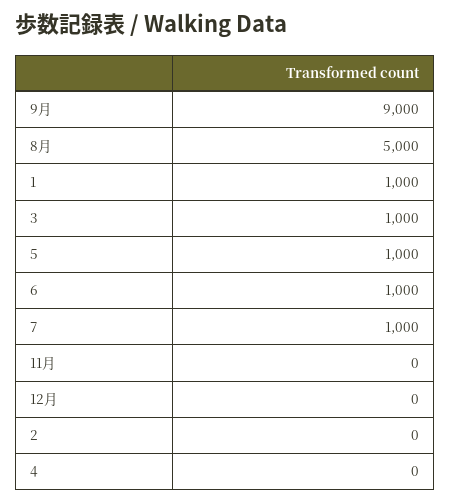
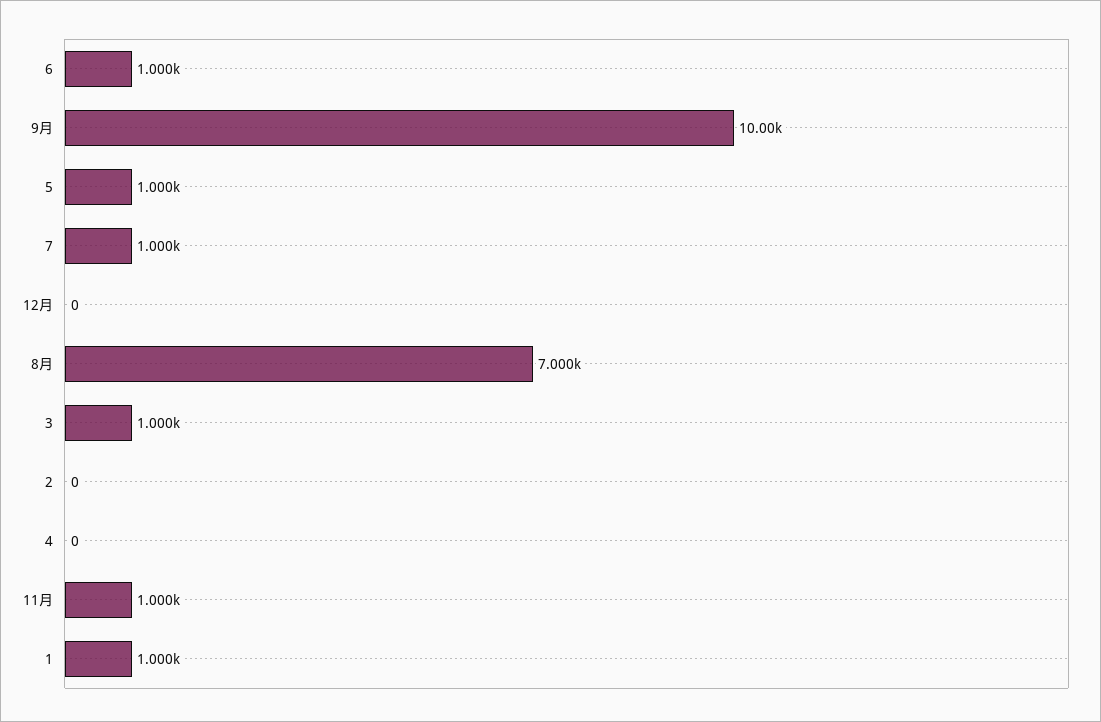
9月: 9000 -> 10000
8月: 5000 -> 7000
11月: 0 -> 1000

